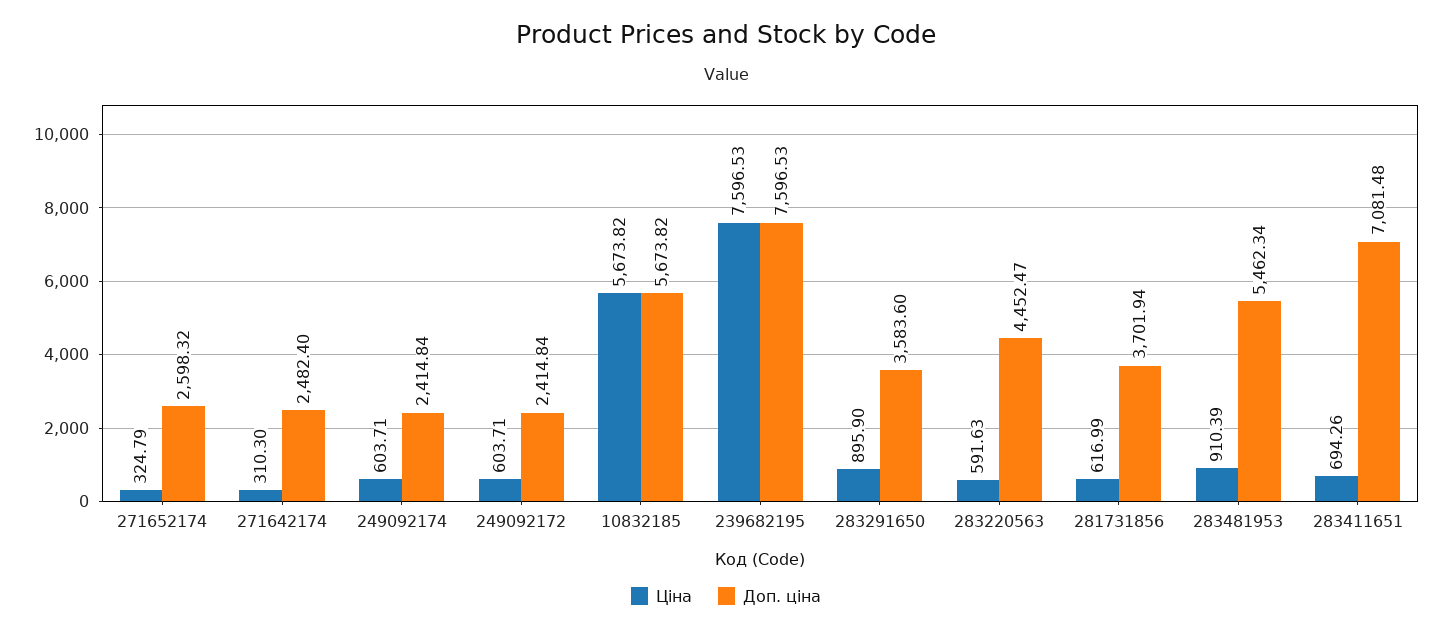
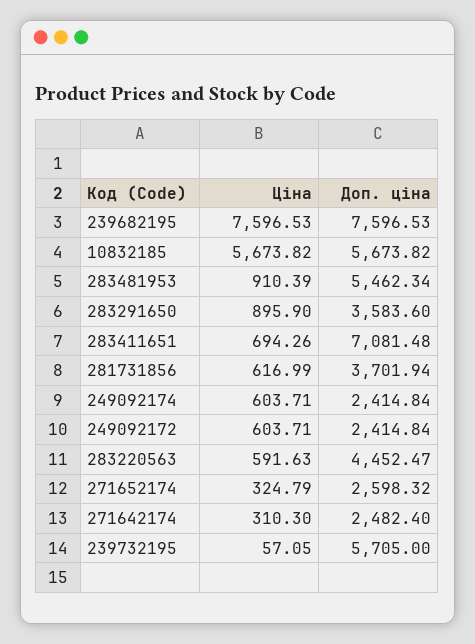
Ціна, 239732195: none -> 57.05
Доп. ціна, 239732195: none -> 5705

